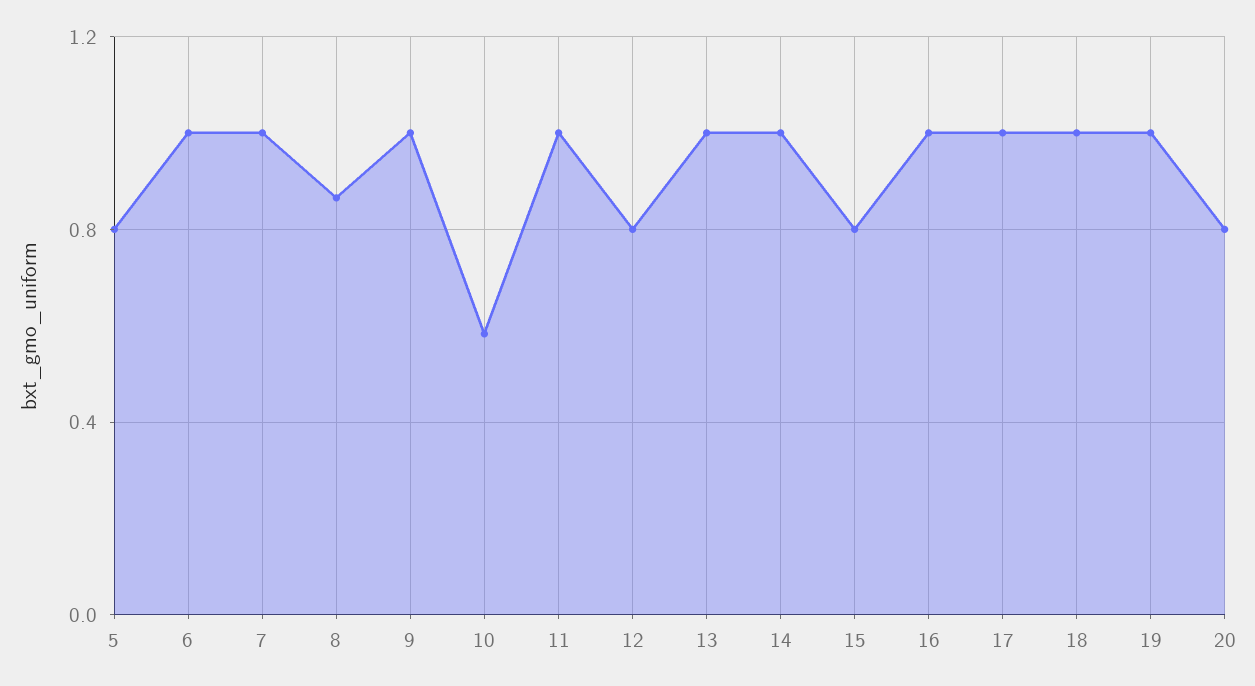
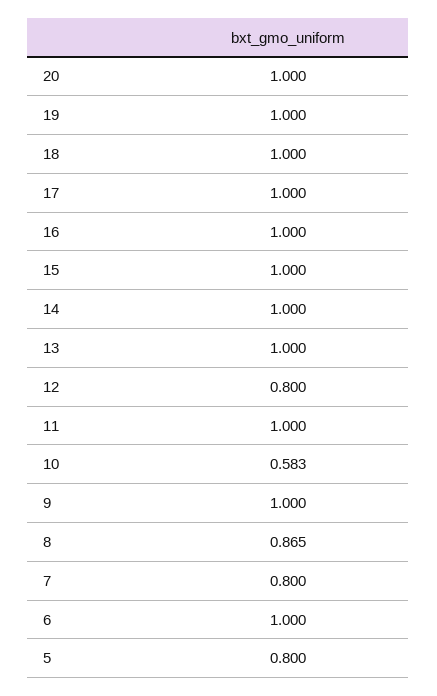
7: 1 -> 0.8
15: 0.8 -> 1
20: 0.8 -> 1

